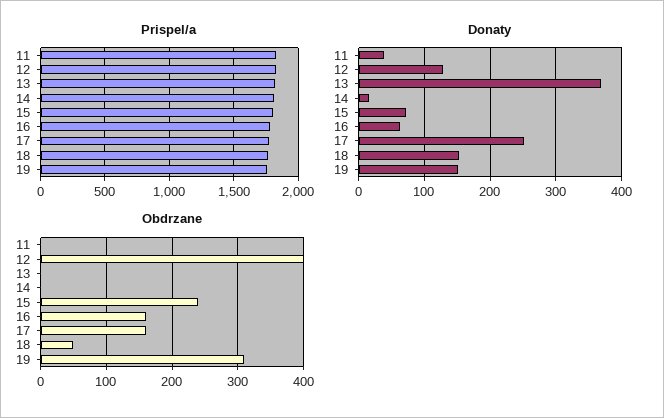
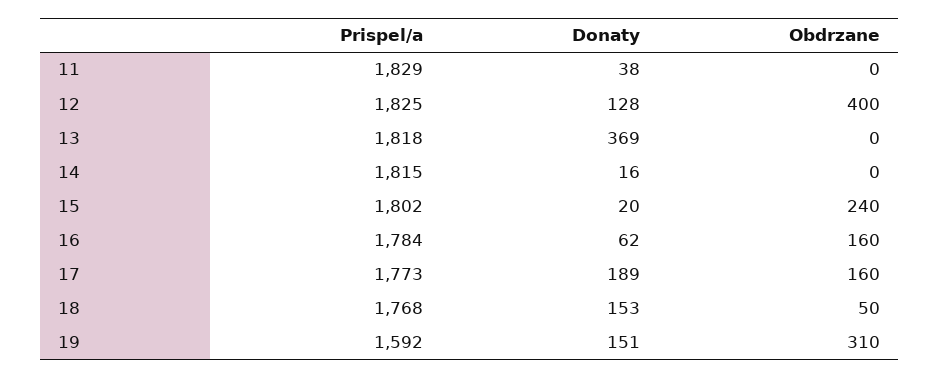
Prispel/a, 19: 1750 -> 1592
Donaty, 15: 70 -> 20
Donaty, 17: 250 -> 189

